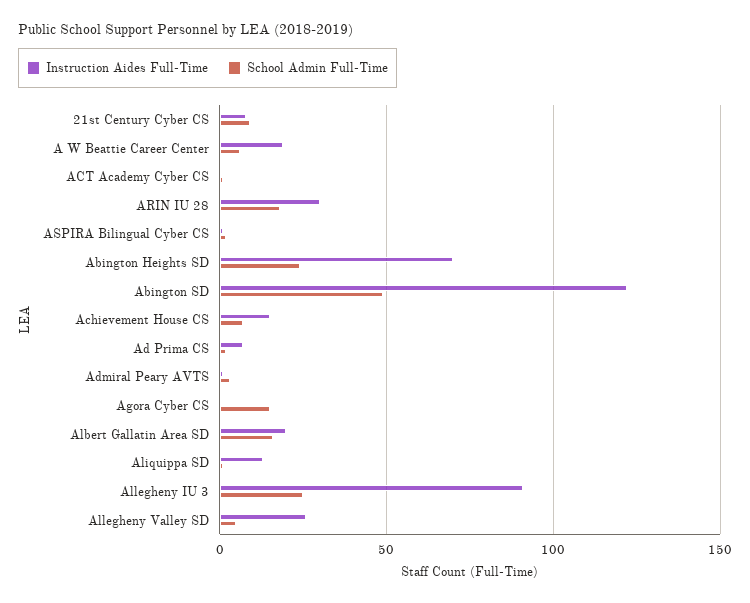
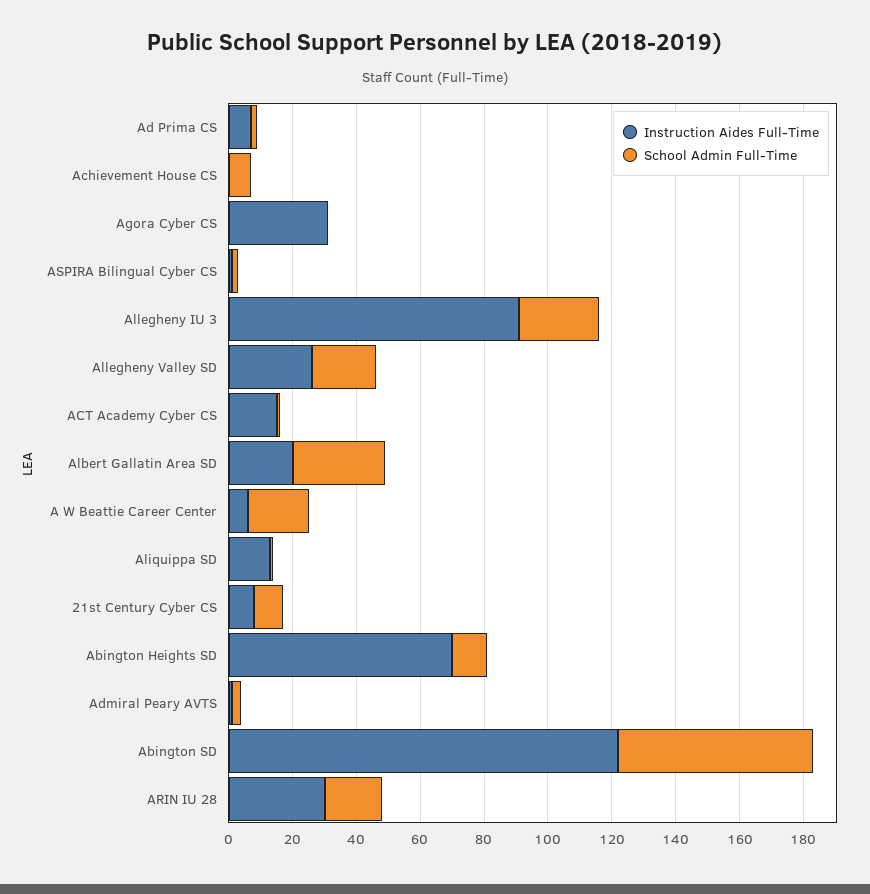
Instruction Aides Full-Time, A W Beattie Career Center: 20 -> 5
School Admin Full-Time, A W Beattie Career Center: 5 -> 20
Instruction Aides Full-Time, ACT Academy Cyber CS: 0 -> 15
School Admin Full-Time, Abington Heights SD: 25 -> 10
School Admin Full-Time, Abington SD: 50 -> 60
Instruction Aides Full-Time, Achievement House CS: 15 -> 0
Instruction Aides Full-Time, Agora Cyber CS: 0 -> 30
School Admin Full-Time, Agora Cyber CS: 15 -> 0
School Admin Full-Time, Albert Gallatin Area SD: 15 -> 30
School Admin Full-Time, Allegheny Valley SD: 5 -> 20

